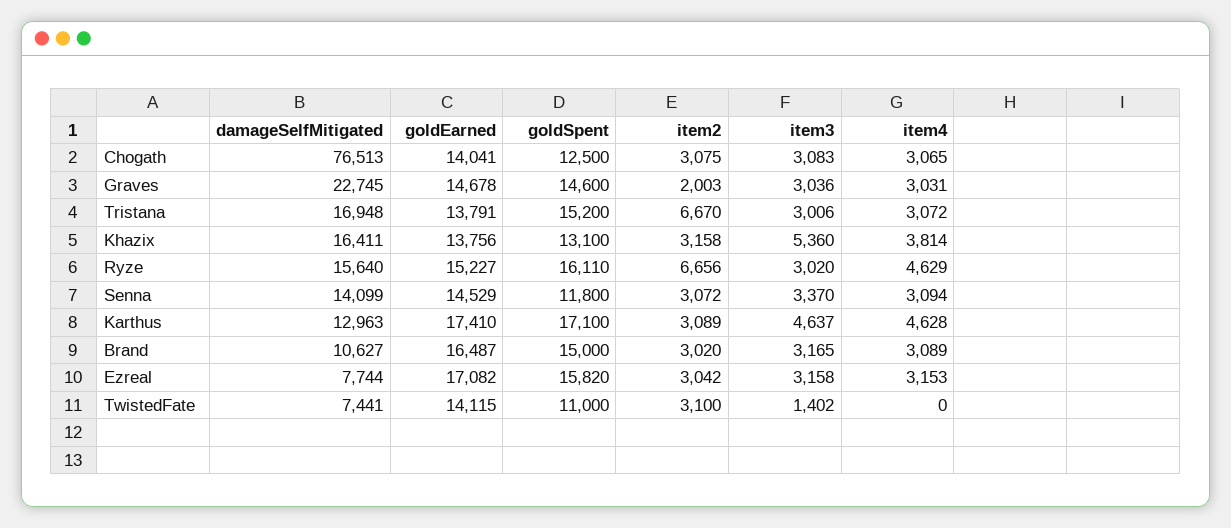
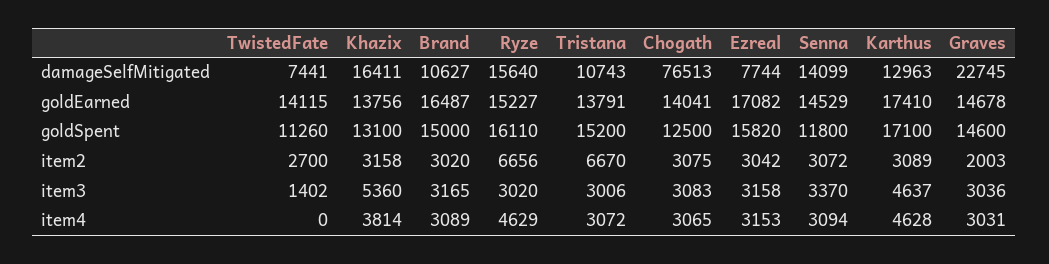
damageSelfMitigated, Tristana: 16948 -> 10743
goldSpent, TwistedFate: 11000 -> 11260
item2, TwistedFate: 3100 -> 2700

